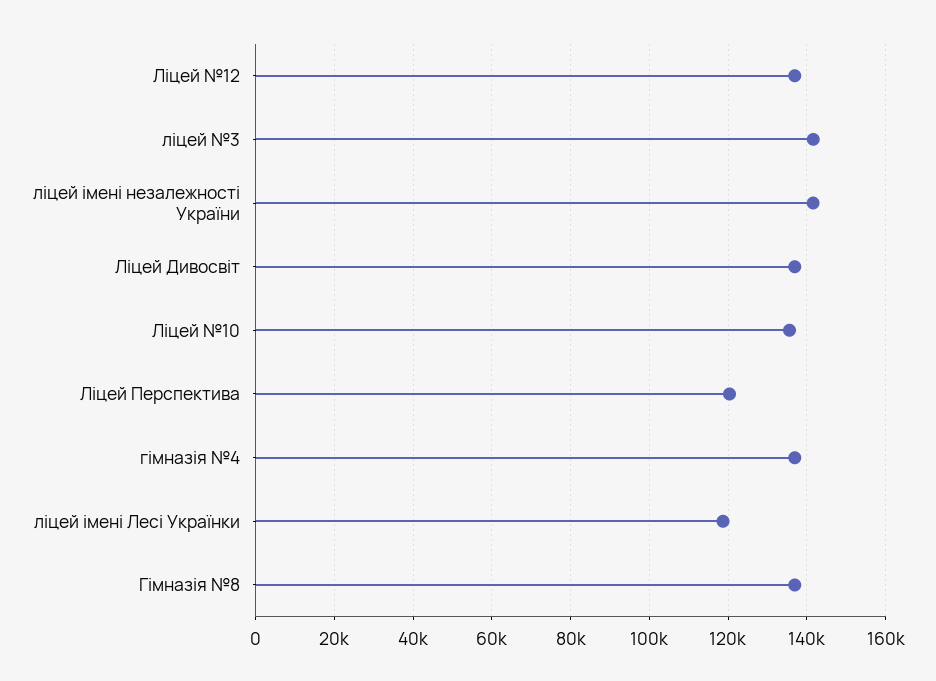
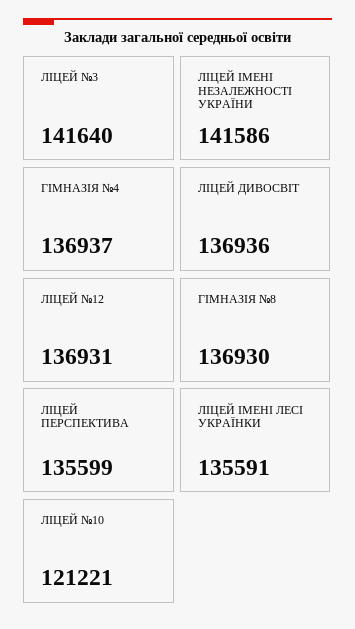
Ліцей №10: 136000 -> 121221
Ліцей Перспектива: 120000 -> 135599
ліцей імені Лесі Українки: 118000 -> 135591

